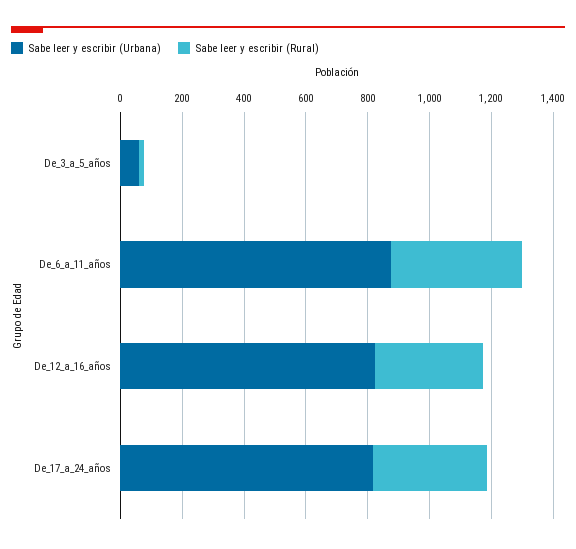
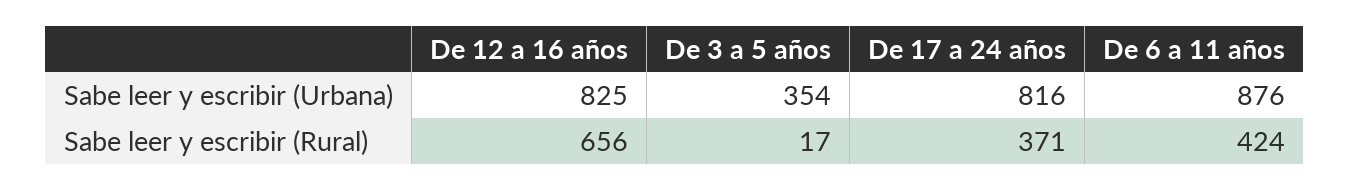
Sabe leer y escribir (Urbana), De_3_a_5_años: 50 -> 354
Sabe leer y escribir (Rural), De_12_a_16_años: 350 -> 656

